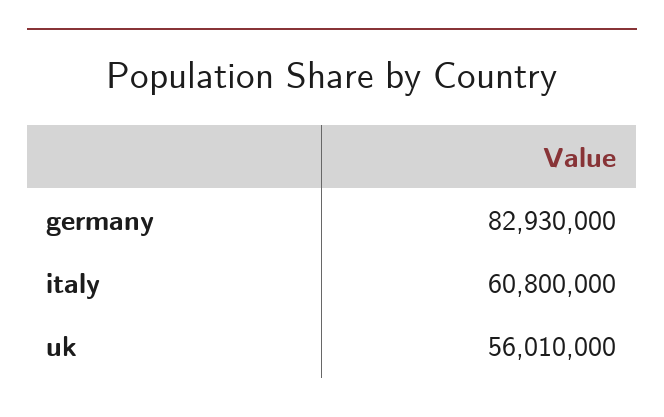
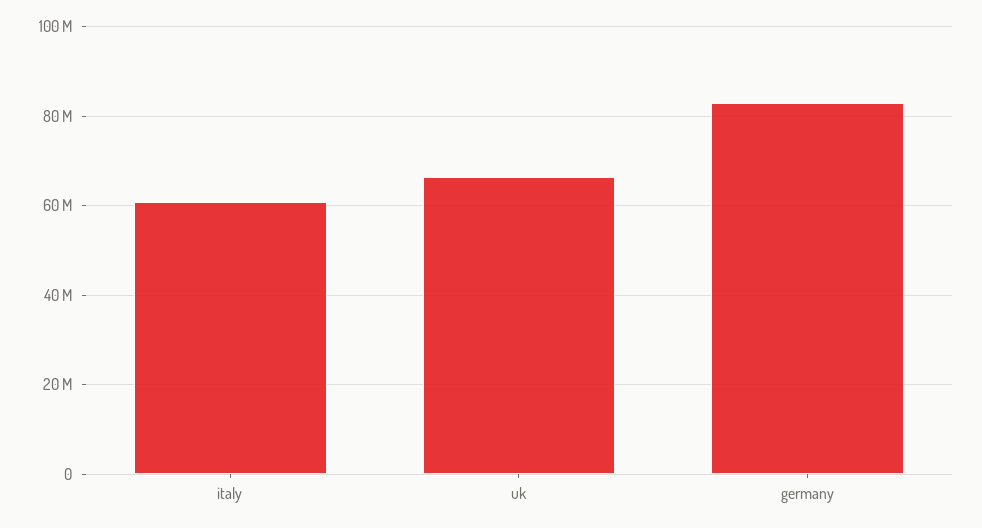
uk: 56010000 -> 66000000

